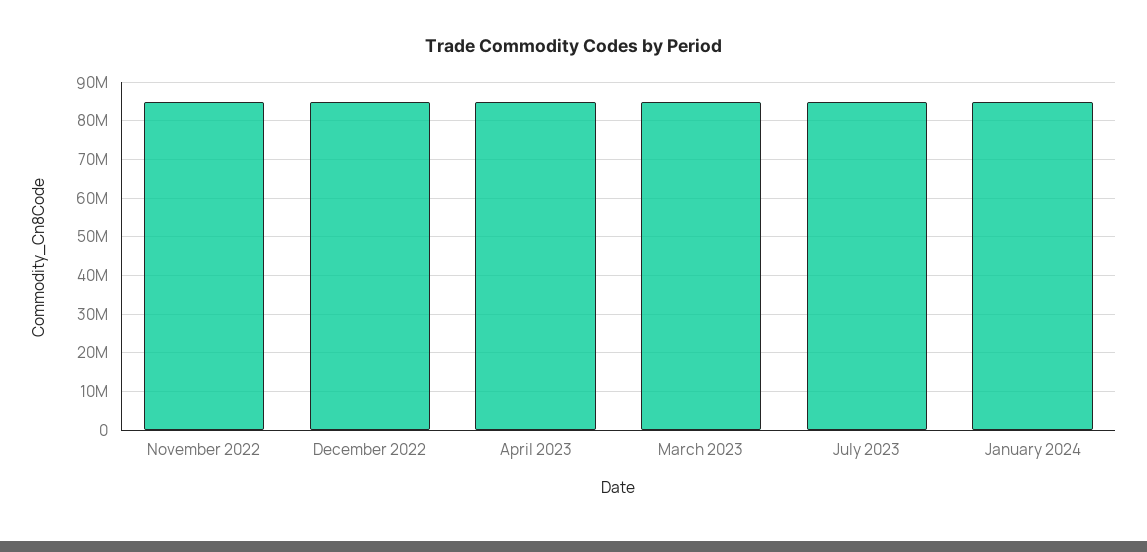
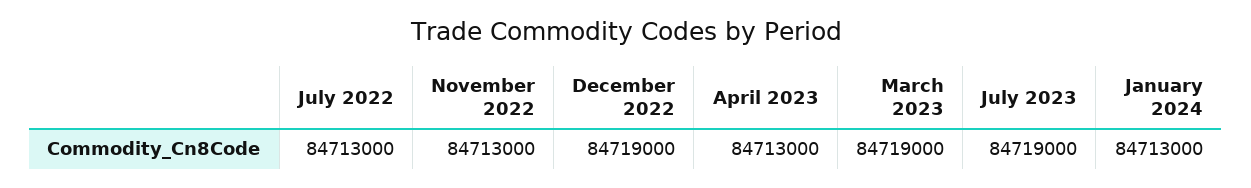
July 2022: none -> 84713000

